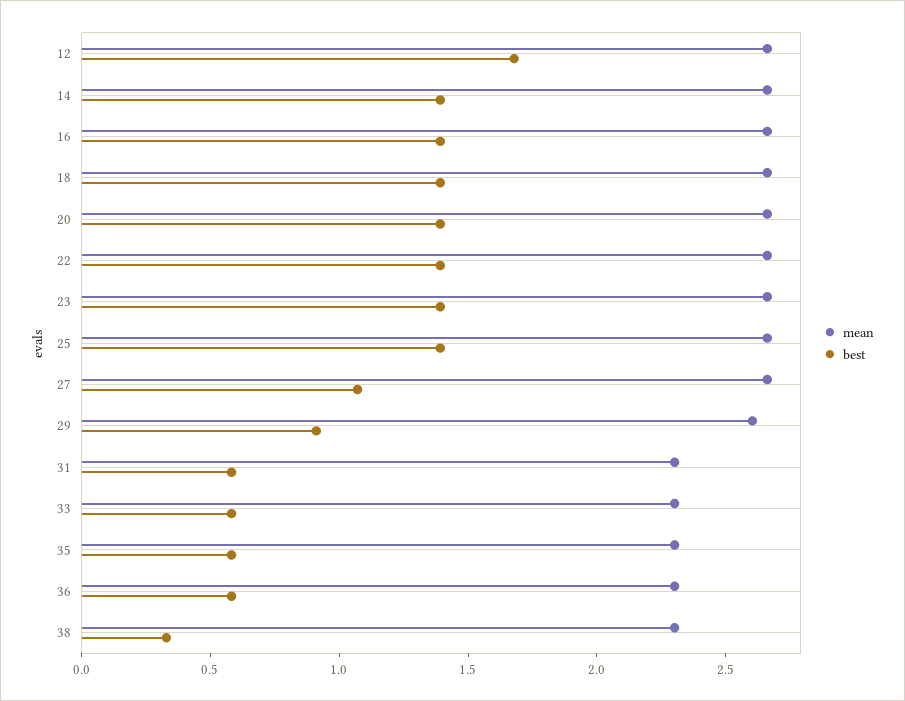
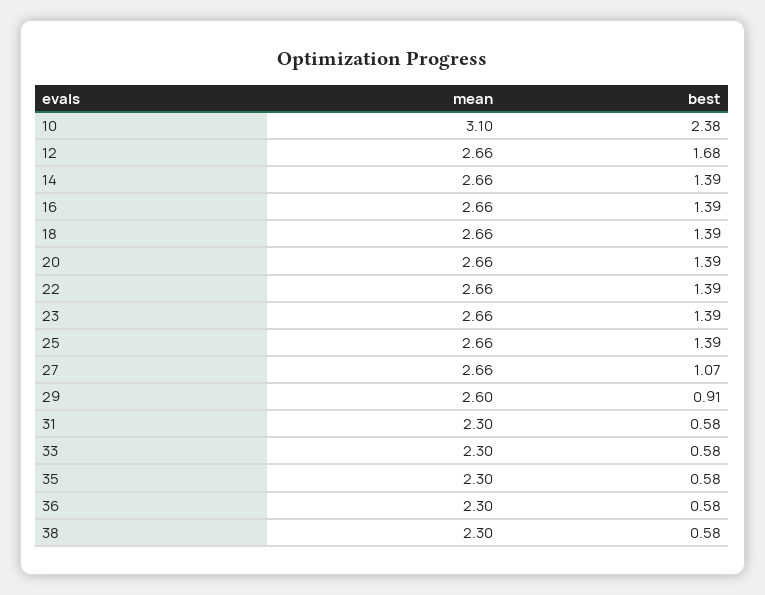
best, 38: 0.3 -> 0.58
mean, 10: none -> 3.1
best, 10: none -> 2.38

